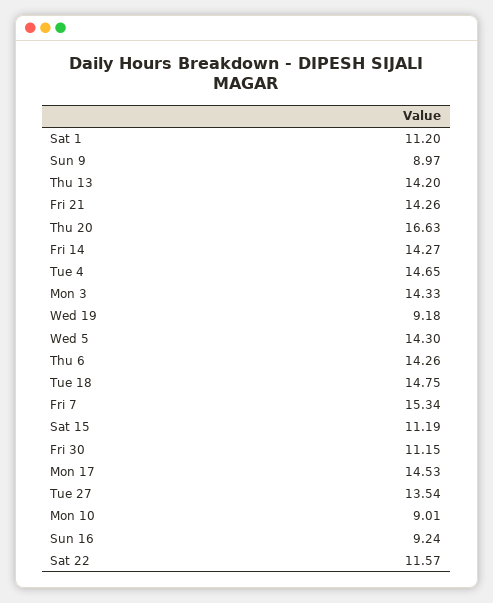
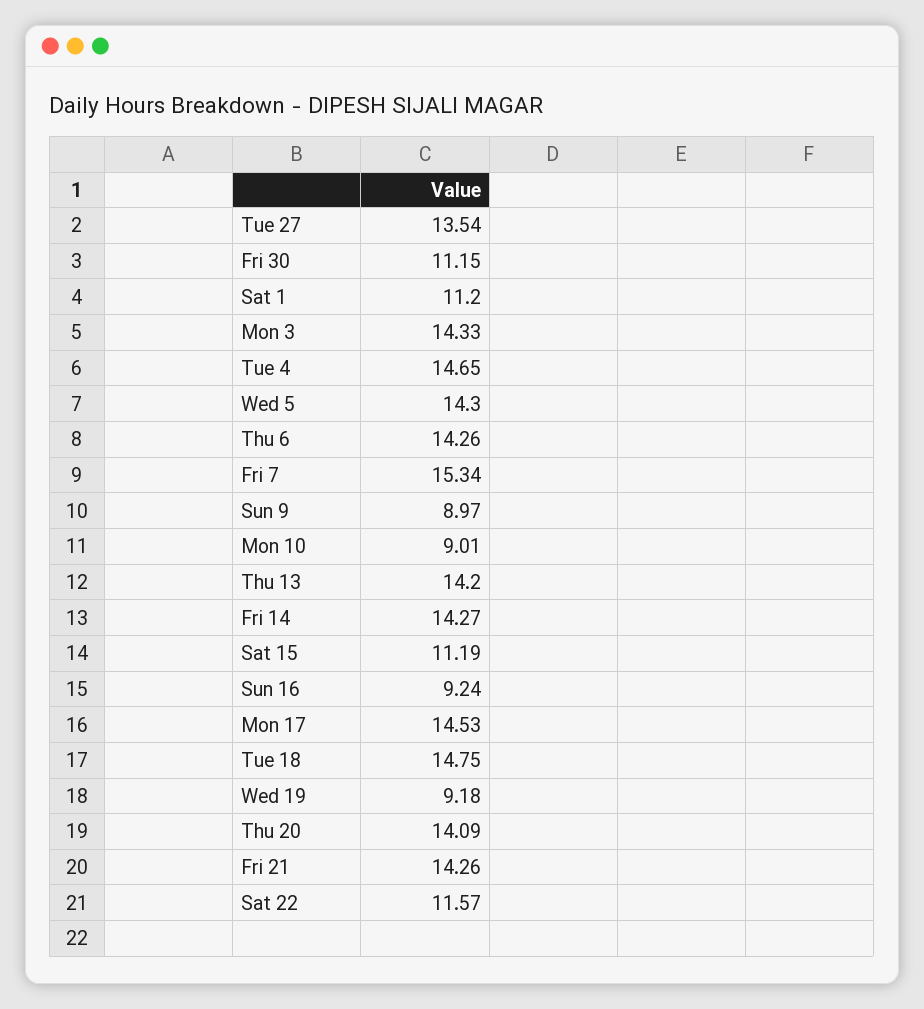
Thu 20: 16.63 -> 14.09

